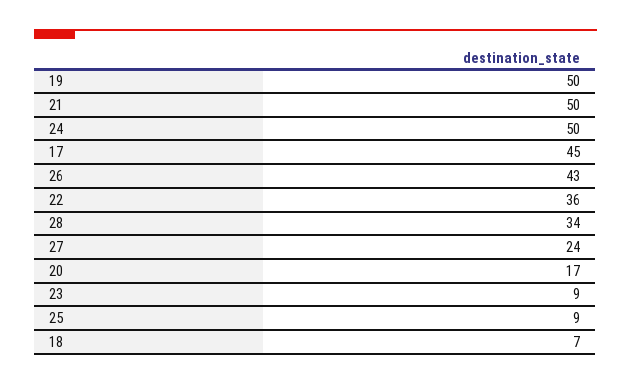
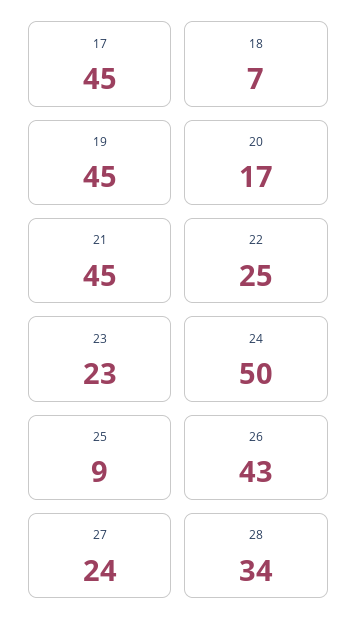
19: 50 -> 45
21: 50 -> 45
22: 36 -> 25
23: 9 -> 23

